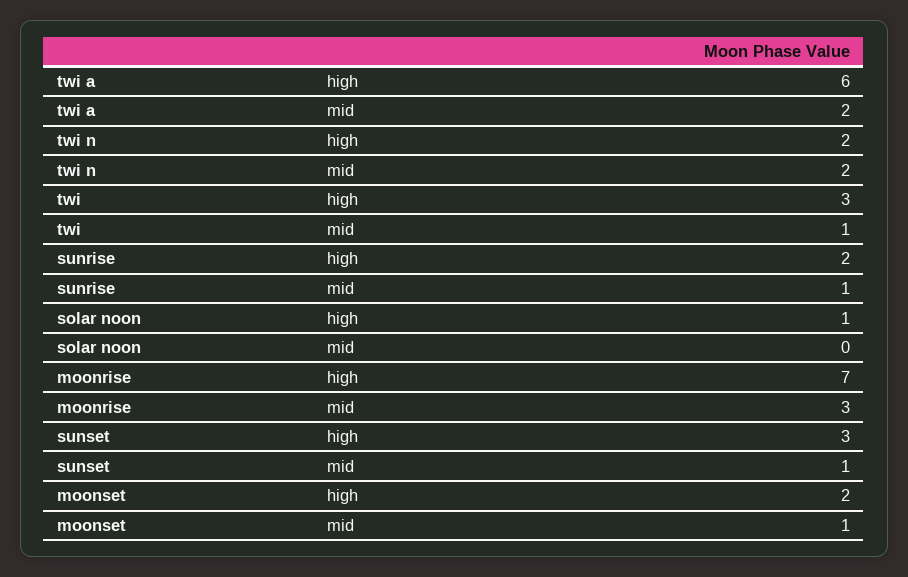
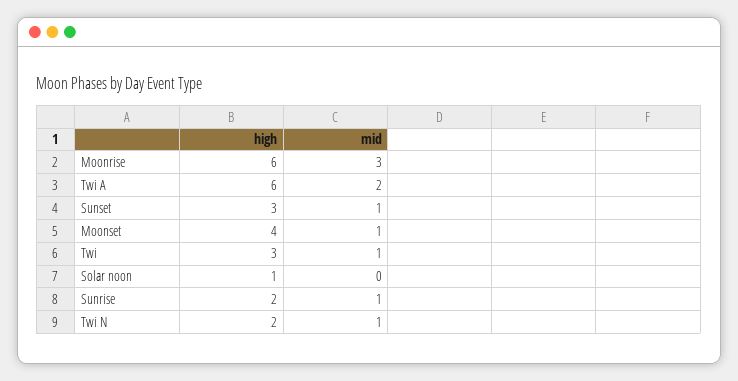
twi n, mid: 2 -> 1
moonrise, high: 7 -> 6
moonset, high: 2 -> 4

